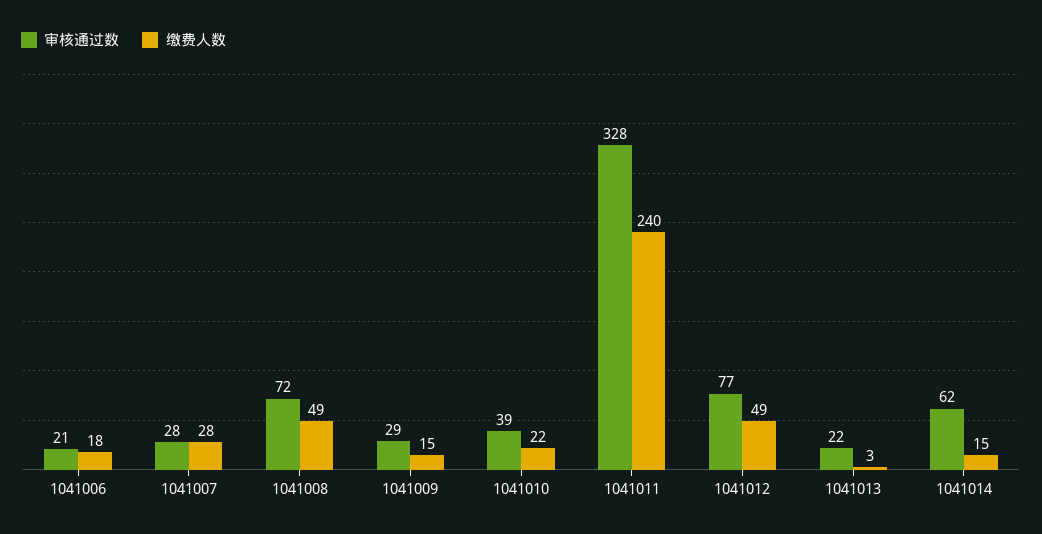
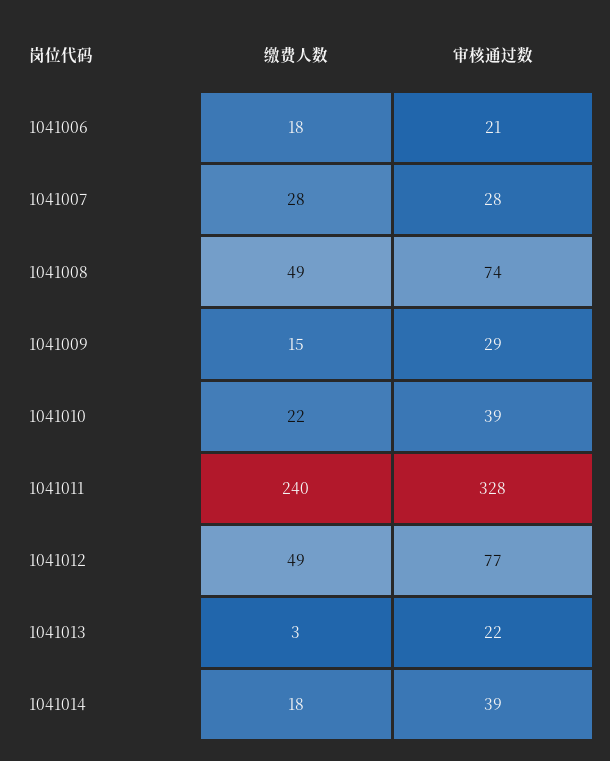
审核通过数, 1041008: 72 -> 74
审核通过数, 1041014: 62 -> 39
缴费人数, 1041014: 15 -> 18

